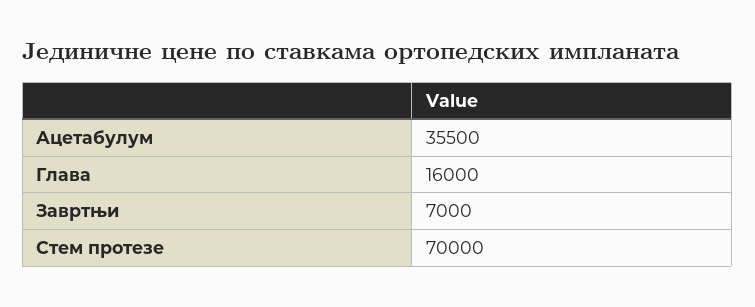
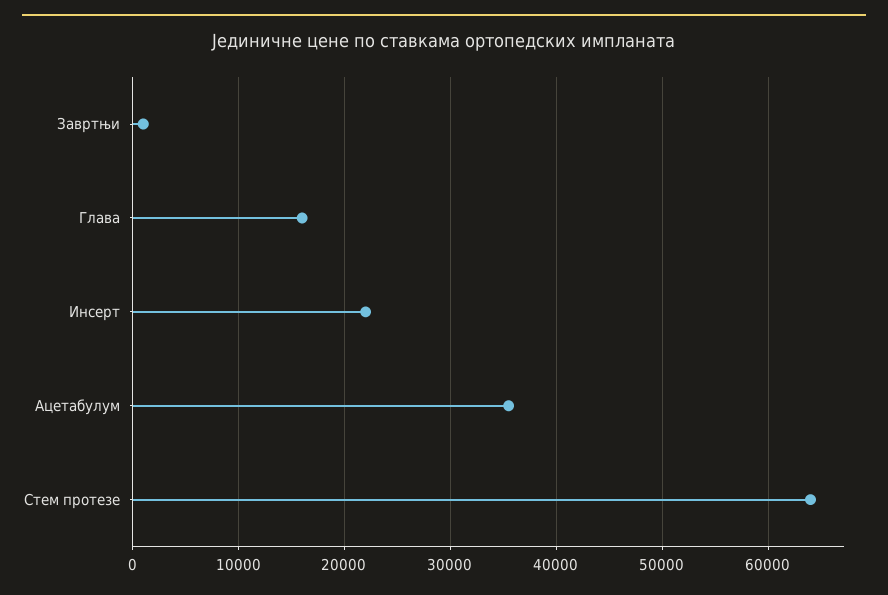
Завртњи: 7000 -> 1000
Стем протезе: 70000 -> 64000
Инсерт: none -> 22000

